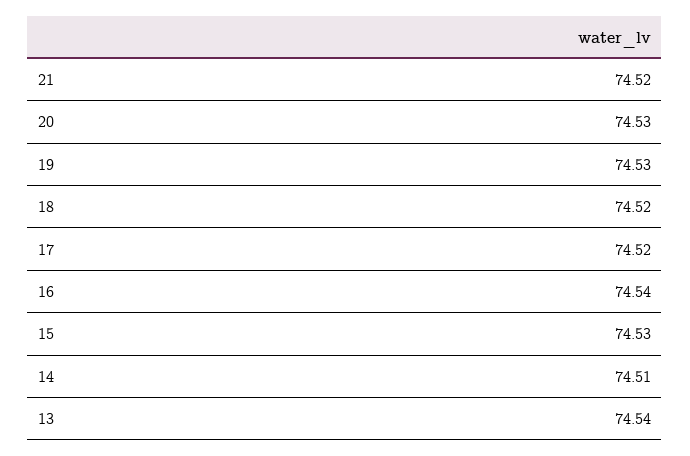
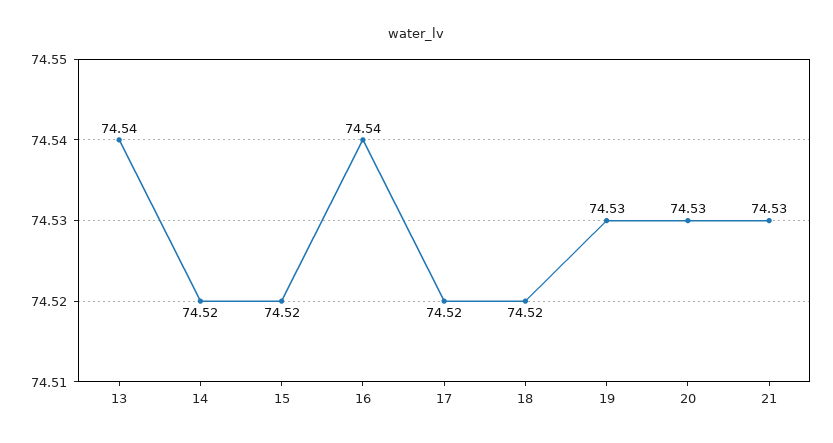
21: 74.52 -> 74.53
15: 74.53 -> 74.52
14: 74.51 -> 74.52

